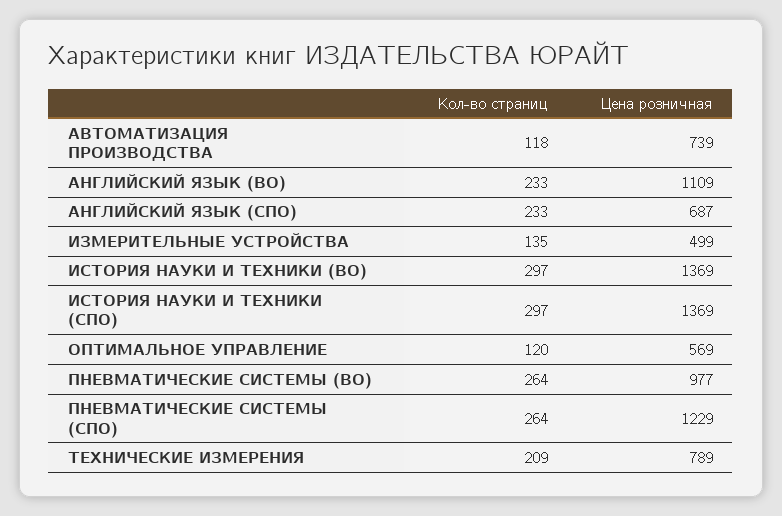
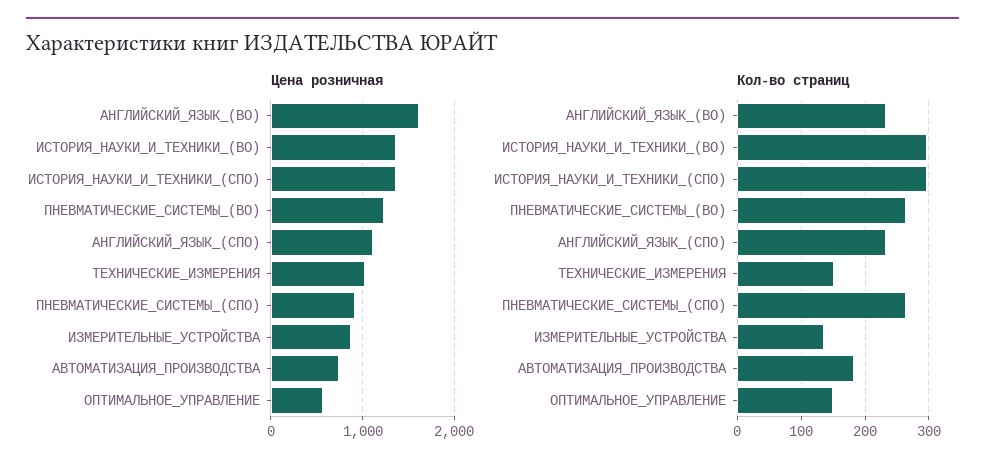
Кол-во страниц, АВТОМАТИЗАЦИЯ ПРОИЗВОДСТВА: 118 -> 180
Цена розничная, АНГЛИЙСКИЙ ЯЗЫК (ВО): 1109 -> 1600
Цена розничная, АНГЛИЙСКИЙ ЯЗЫК (СПО): 687 -> 1100
Цена розничная, ИЗМЕРИТЕЛЬНЫЕ УСТРОЙСТВА: 499 -> 900
Кол-во страниц, ОПТИМАЛЬНОЕ УПРАВЛЕНИЕ: 120 -> 150
Цена розничная, ПНЕВМАТИЧЕСКИЕ СИСТЕМЫ (ВО): 977 -> 1200
Цена розничная, ПНЕВМАТИЧЕСКИЕ СИСТЕМЫ (СПО): 1229 -> 900
Кол-во страниц, ТЕХНИЧЕСКИЕ ИЗМЕРЕНИЯ: 209 -> 150
Цена розничная, ТЕХНИЧЕСКИЕ ИЗМЕРЕНИЯ: 789 -> 1000

